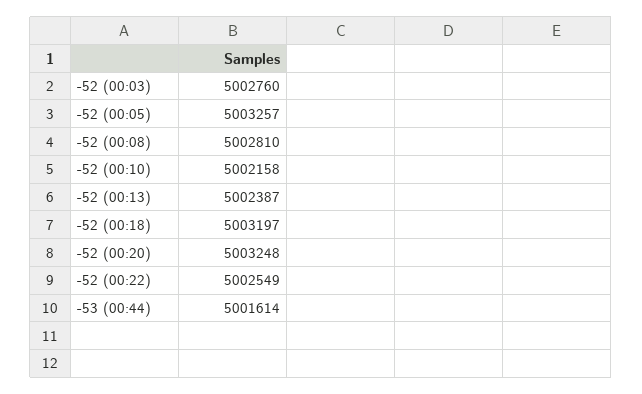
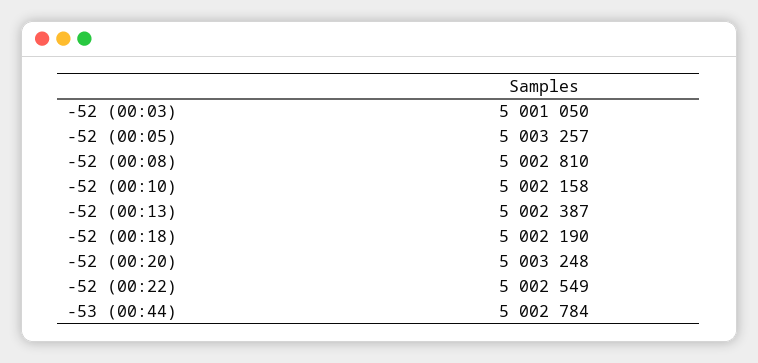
-52 (00:03): 5002760 -> 5001050
-52 (00:18): 5003197 -> 5002190
-53 (00:44): 5001614 -> 5002784

